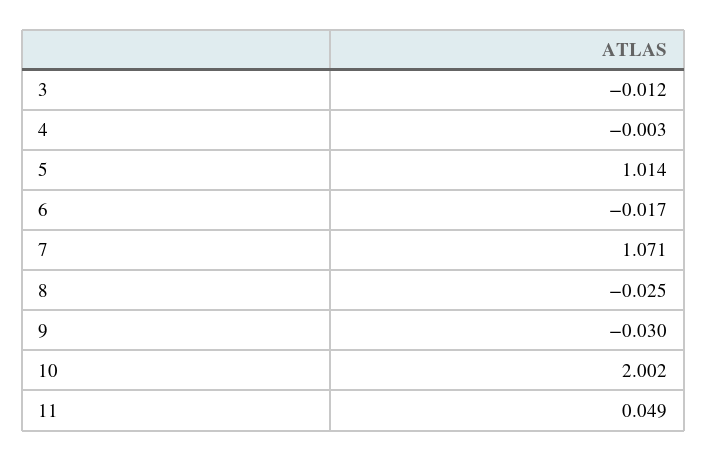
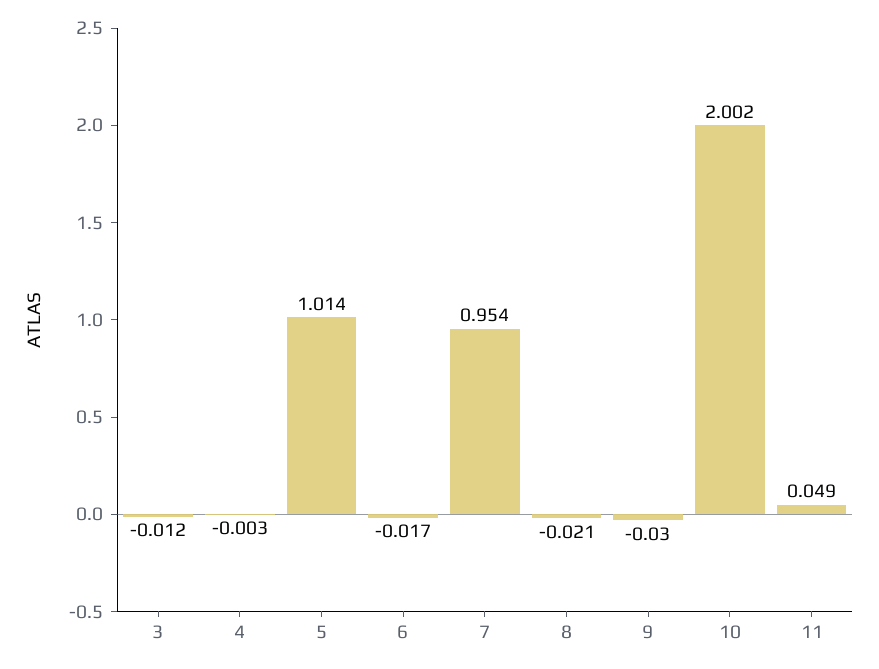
7: 1.071 -> 0.954
8: -0.025 -> -0.021

